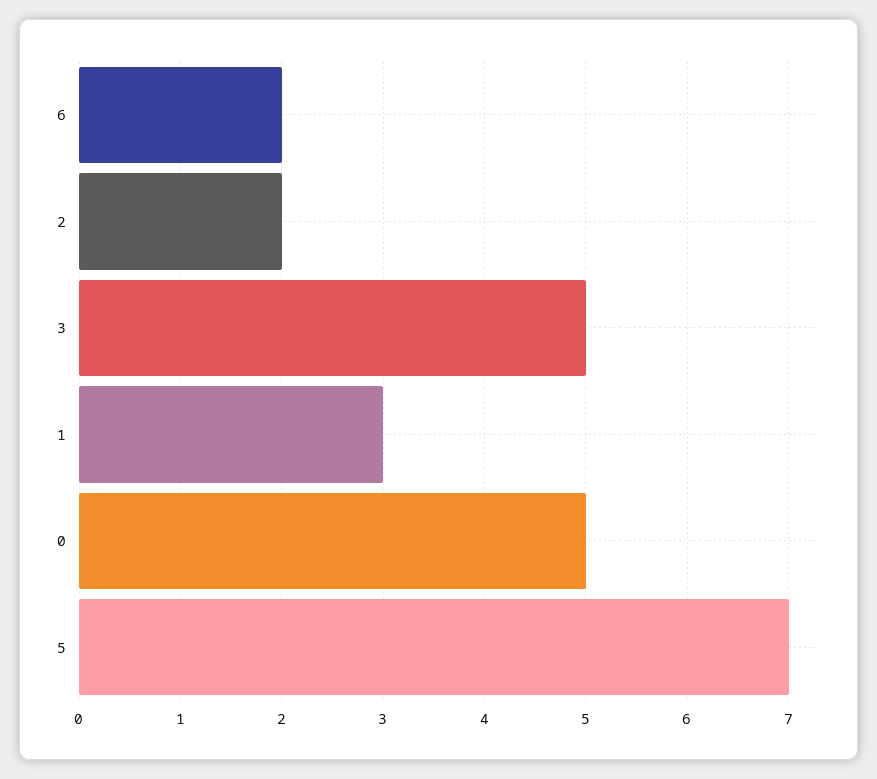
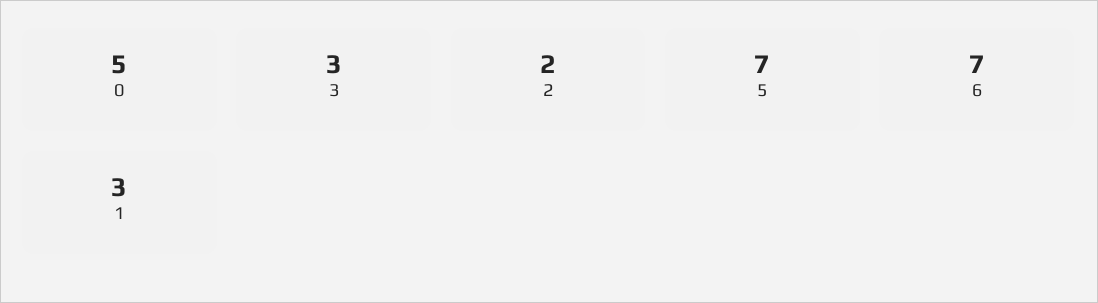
6: 2 -> 7
3: 5 -> 3

